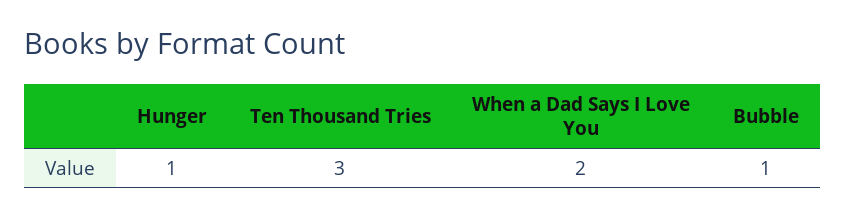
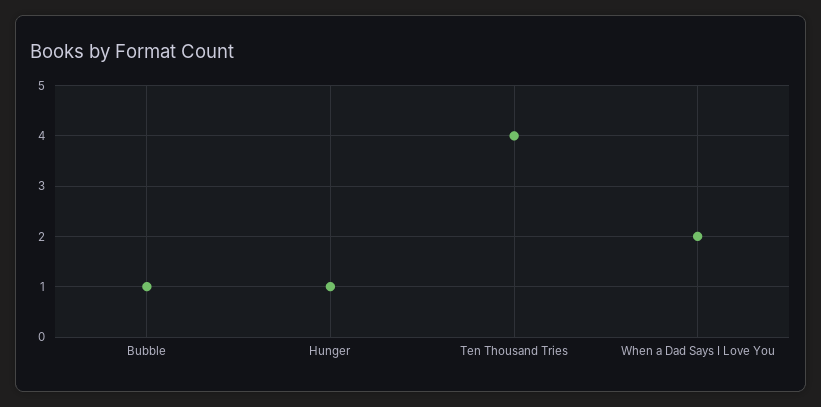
Ten Thousand Tries: 3 -> 4

